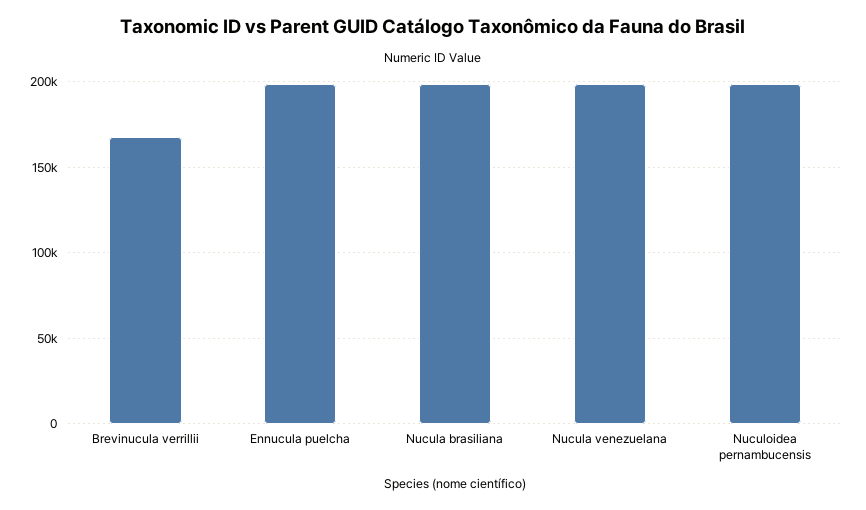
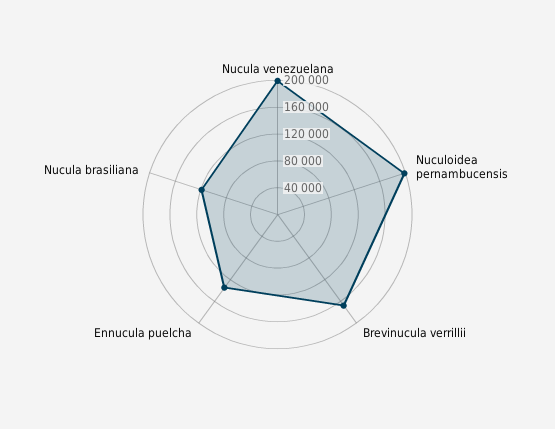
Ennucula puelcha: 200000 -> 140000
Nucula brasiliana: 200000 -> 120000

